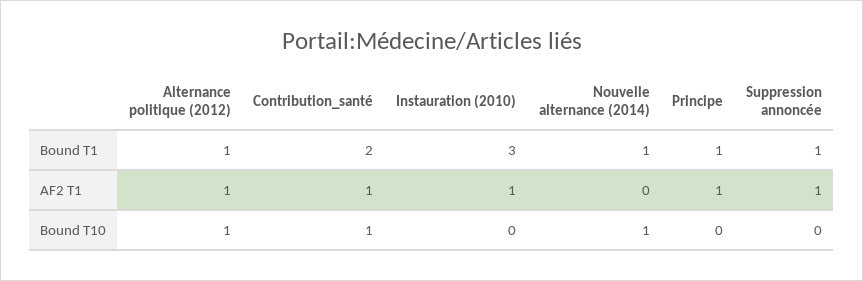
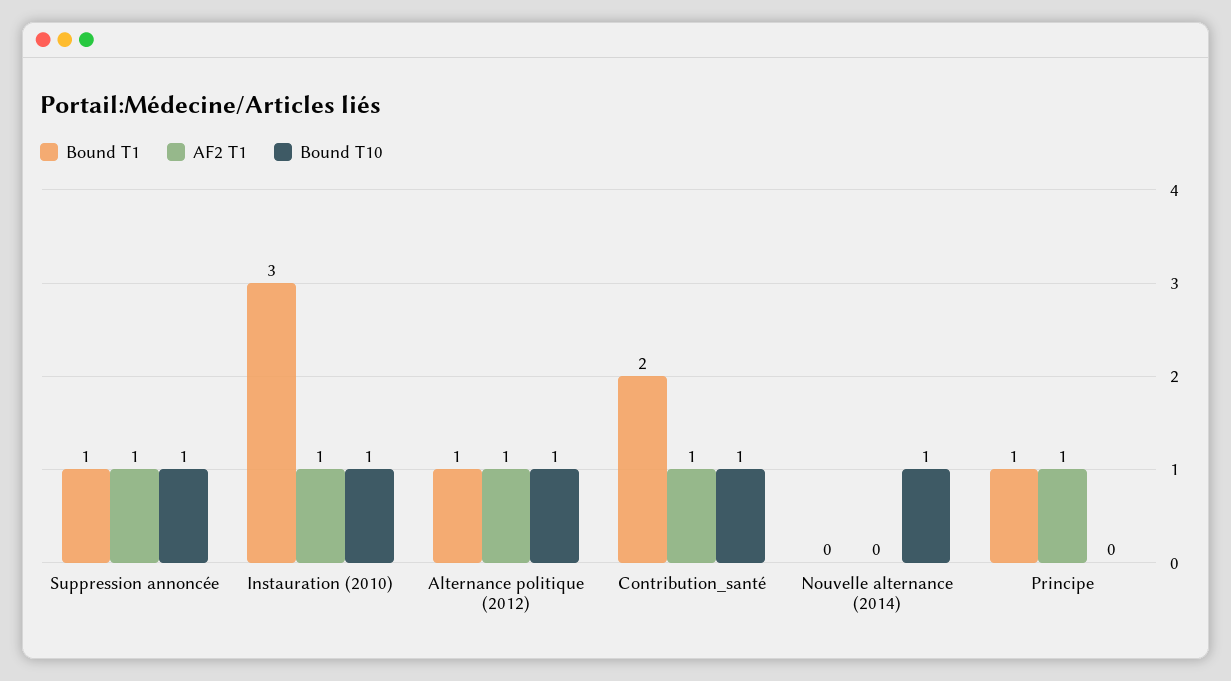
Bound T1, Nouvelle alternance (2014): 1 -> 0
Bound T10, Instauration (2010): 0 -> 1
Bound T10, Suppression annoncée: 0 -> 1

